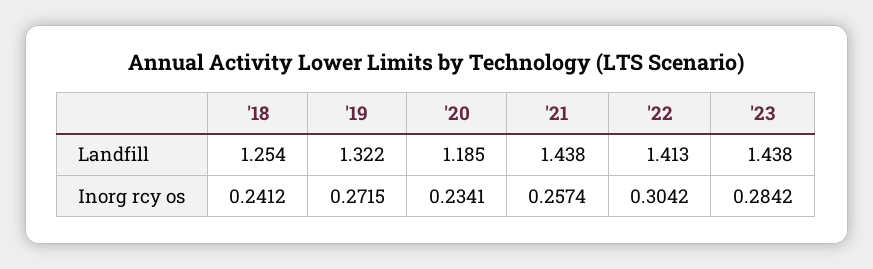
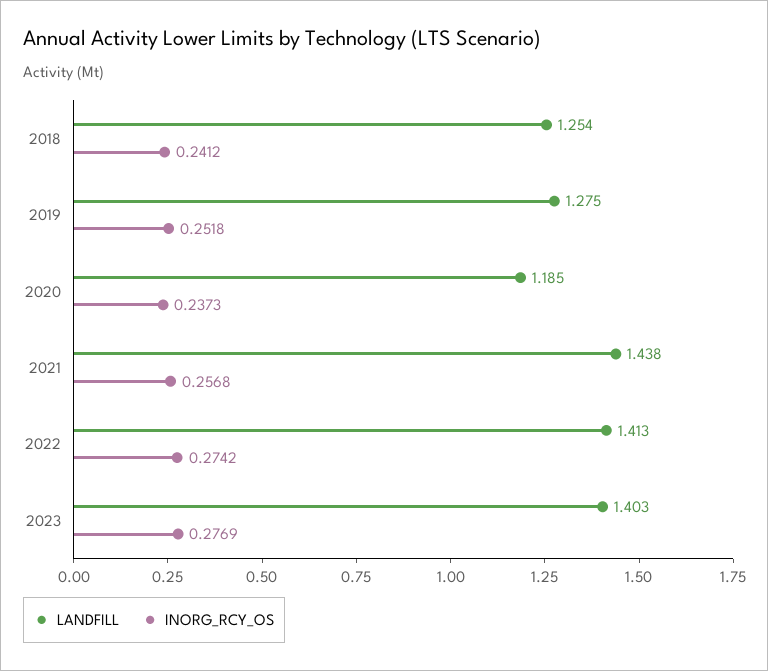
Landfill, '19: 1.322 -> 1.275
Landfill, '23: 1.438 -> 1.403
Inorg rcy os, '19: 0.2715 -> 0.2518
Inorg rcy os, '20: 0.2341 -> 0.2373
Inorg rcy os, '21: 0.2574 -> 0.2568
Inorg rcy os, '22: 0.3042 -> 0.2742
Inorg rcy os, '23: 0.2842 -> 0.2769

